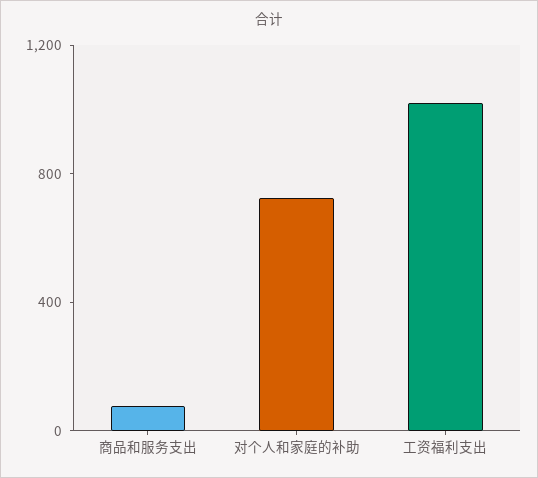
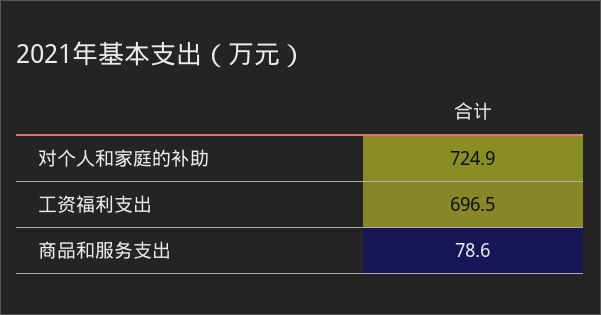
工资福利支出: 1000 -> 696.5

